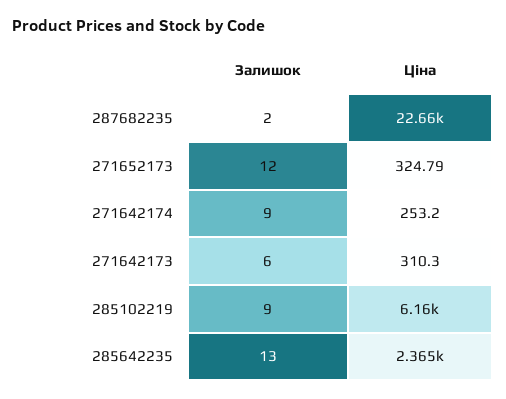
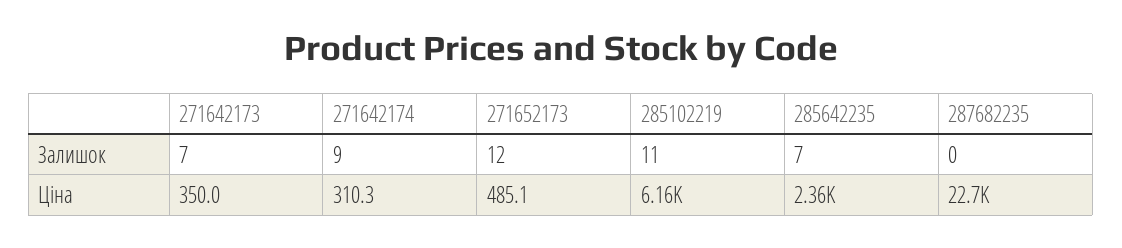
Залишок, 287682235: 2 -> 0
Ціна, 271652173: 324.79 -> 485.1
Ціна, 271642174: 253.2 -> 310.3
Залишок, 271642173: 6 -> 7
Ціна, 271642173: 310.3 -> 350
Залишок, 285102219: 9 -> 11
Залишок, 285642235: 13 -> 7

